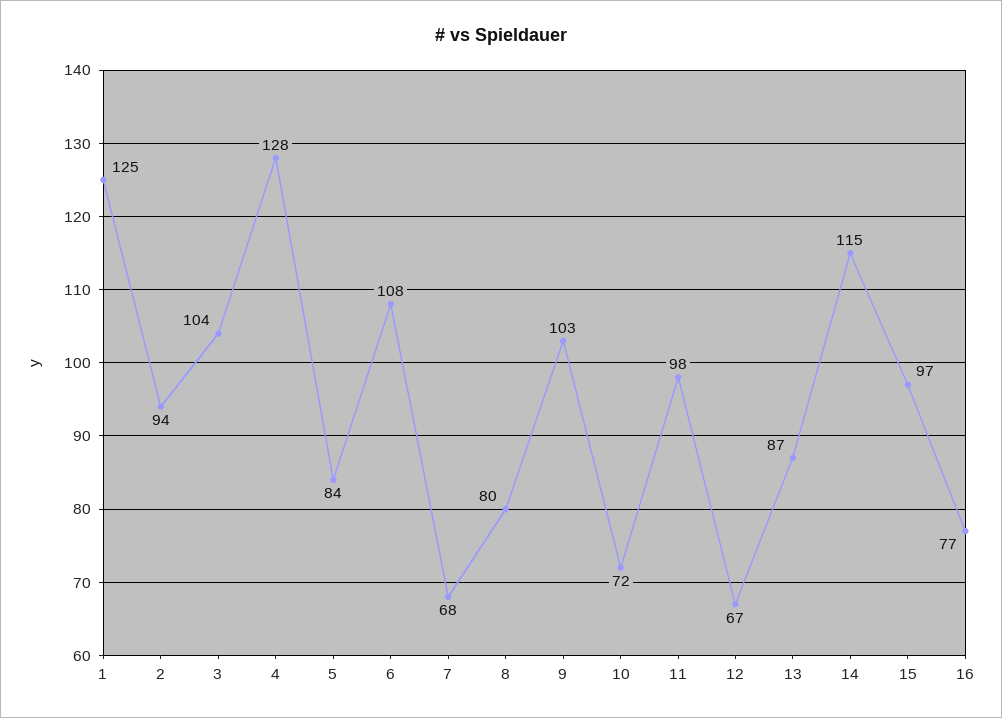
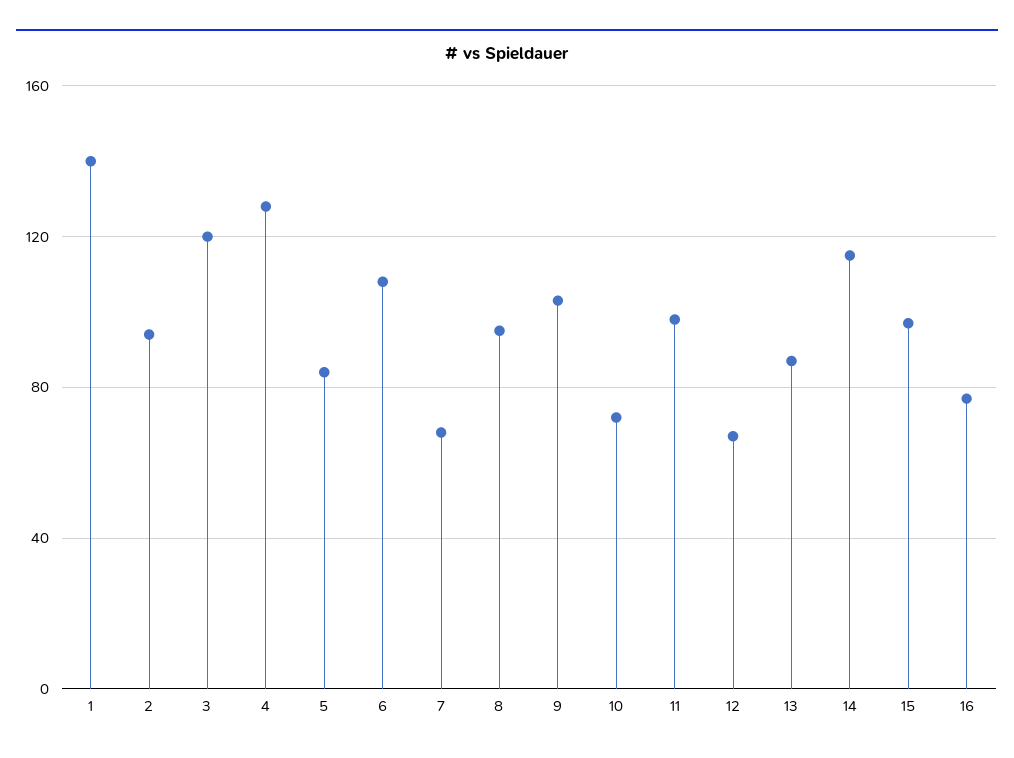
1: 125 -> 140
3: 104 -> 120
8: 80 -> 95

